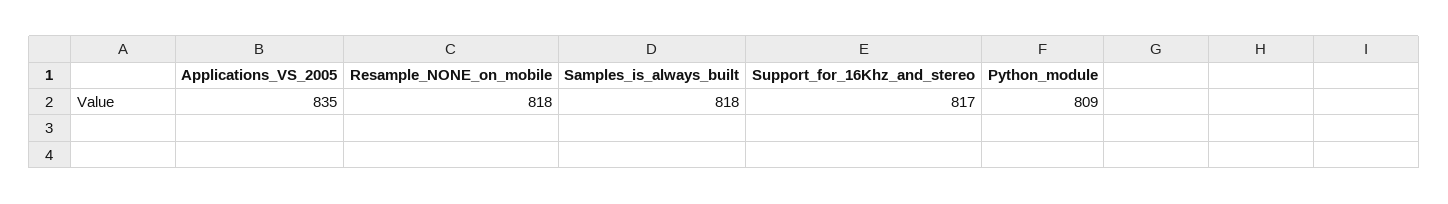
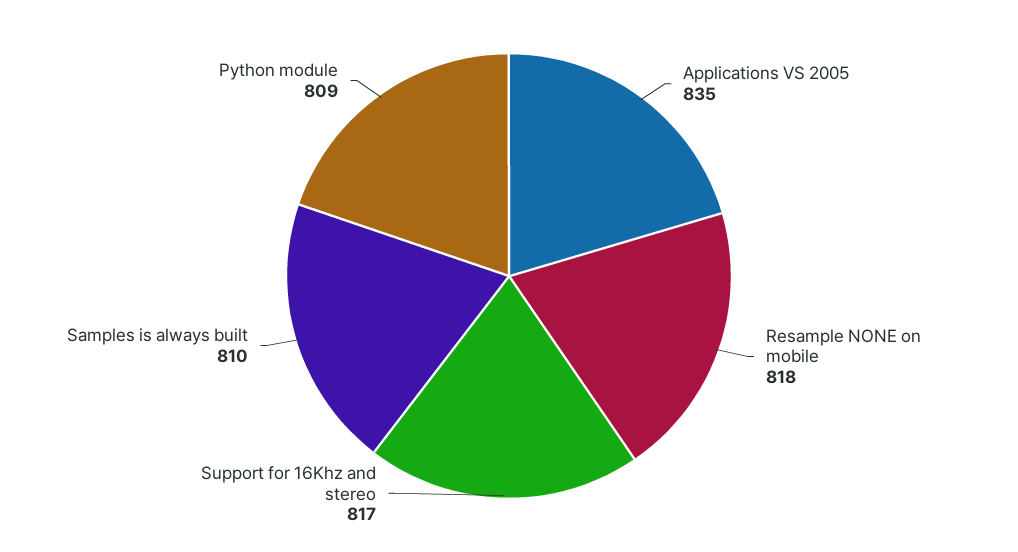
Samples_is_always_built: 818 -> 810

